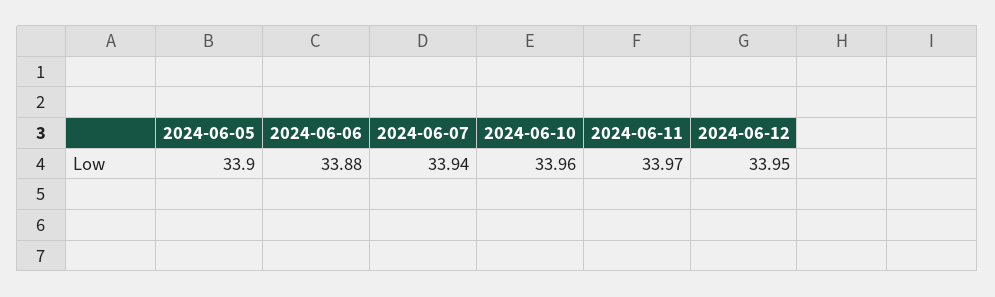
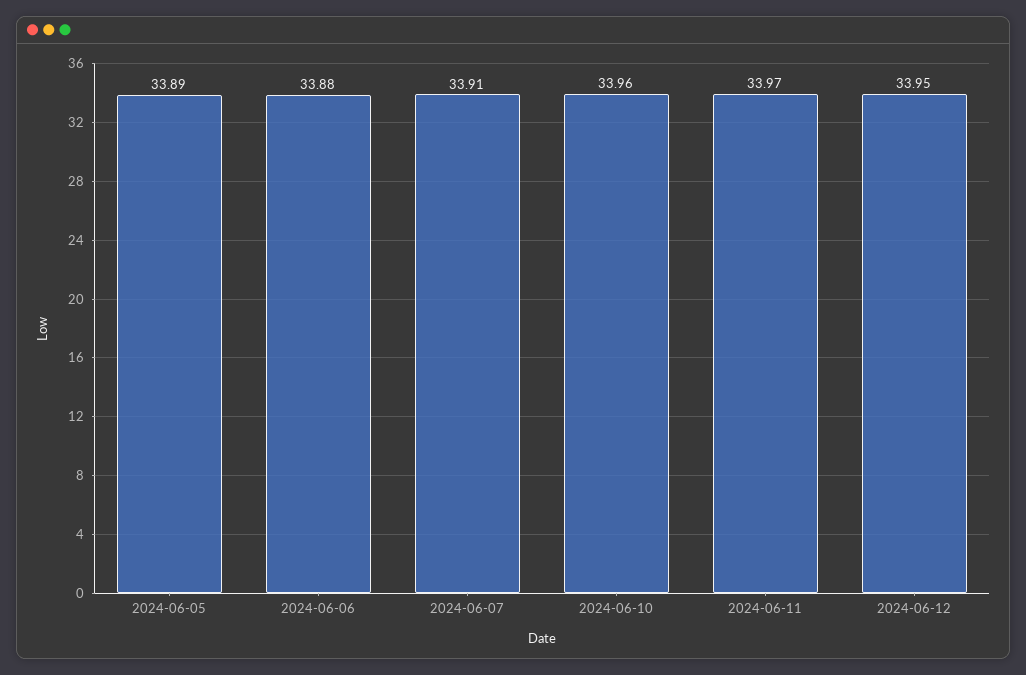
2024-06-05: 33.9 -> 33.89
2024-06-07: 33.94 -> 33.91

